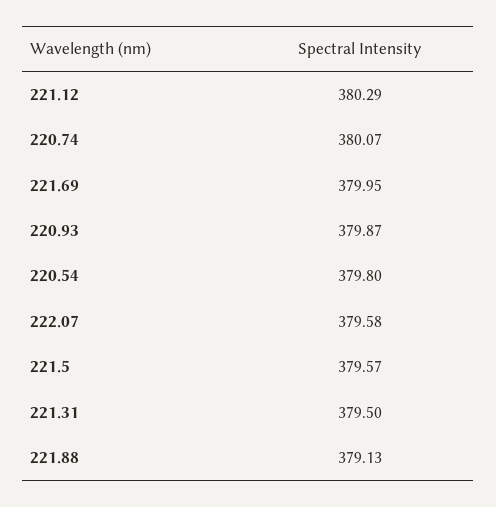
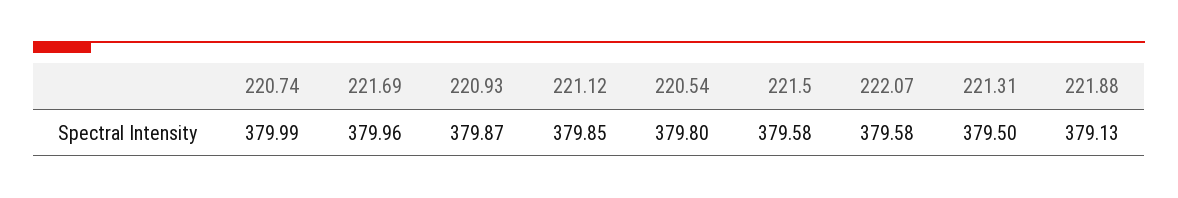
221.12: 380.29 -> 379.85
220.74: 380.07 -> 379.99
221.69: 379.95 -> 379.96
221.5: 379.57 -> 379.58

